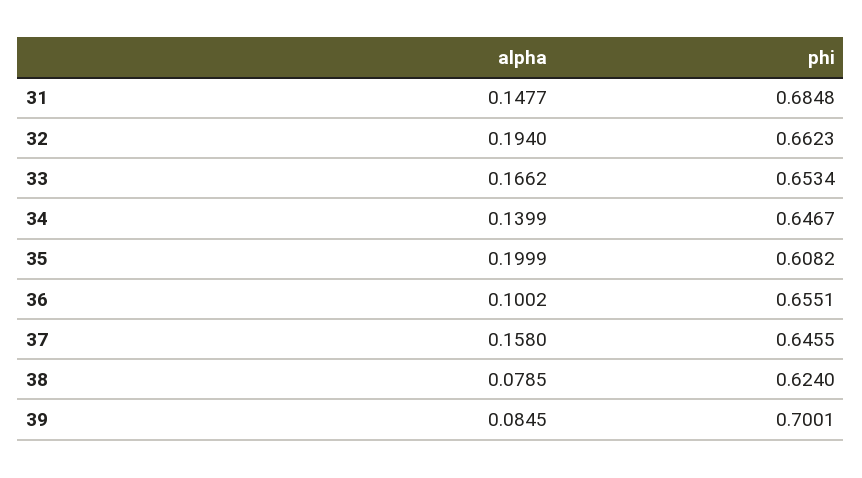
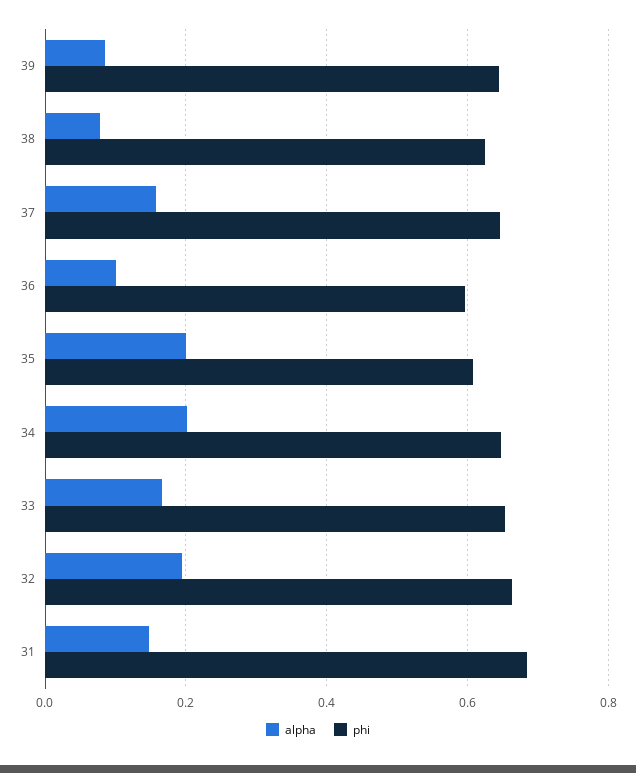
alpha, 34: 0.1399 -> 0.2
phi, 36: 0.6551 -> 0.6
phi, 39: 0.7001 -> 0.64

